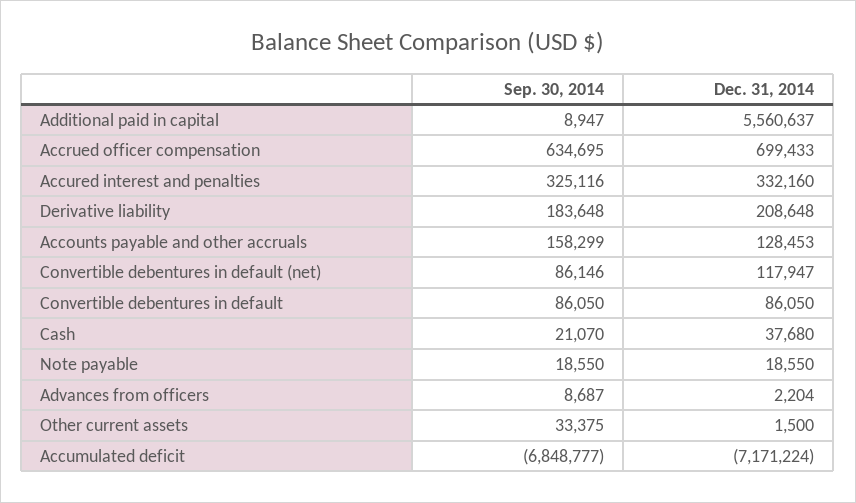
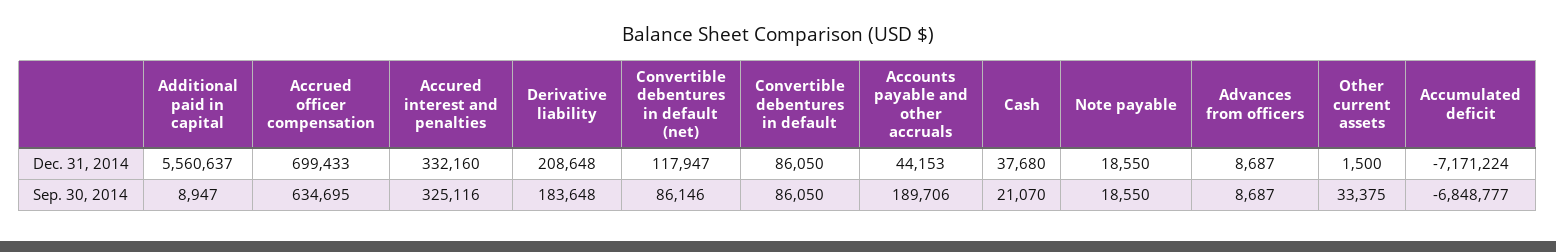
Sep. 30, 2014, Accounts payable and other accruals: 158299 -> 189706
Dec. 31, 2014, Accounts payable and other accruals: 128453 -> 44153
Dec. 31, 2014, Advances from officers: 2204 -> 8687

